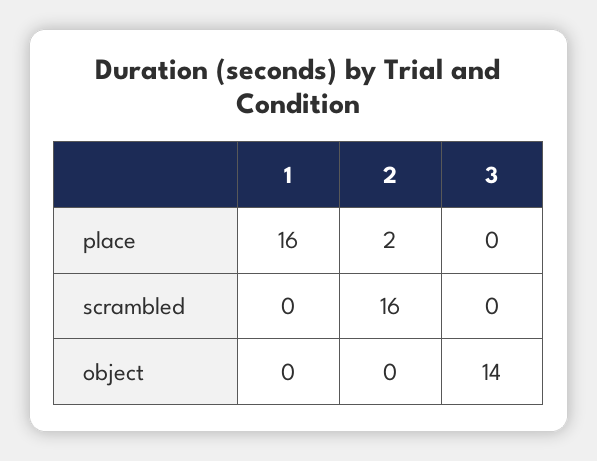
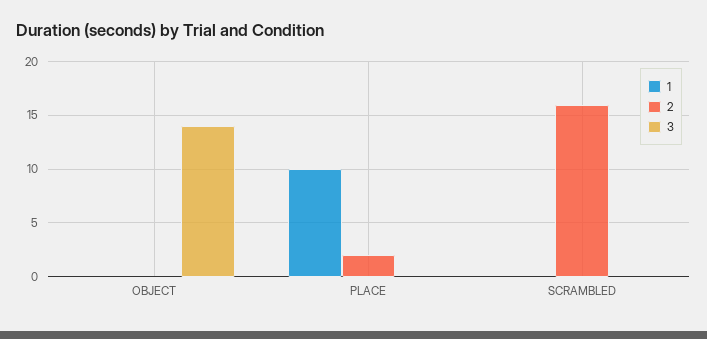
1, place: 16 -> 10

